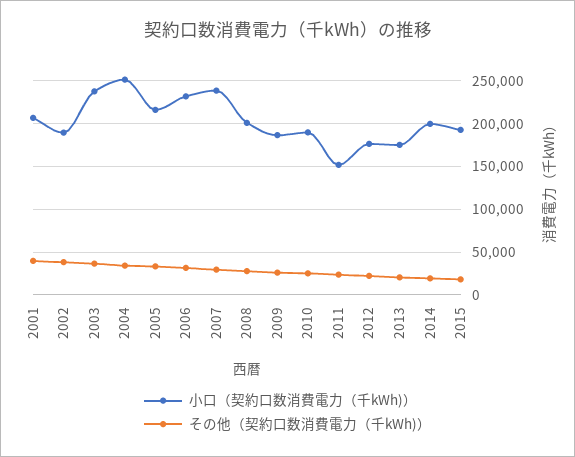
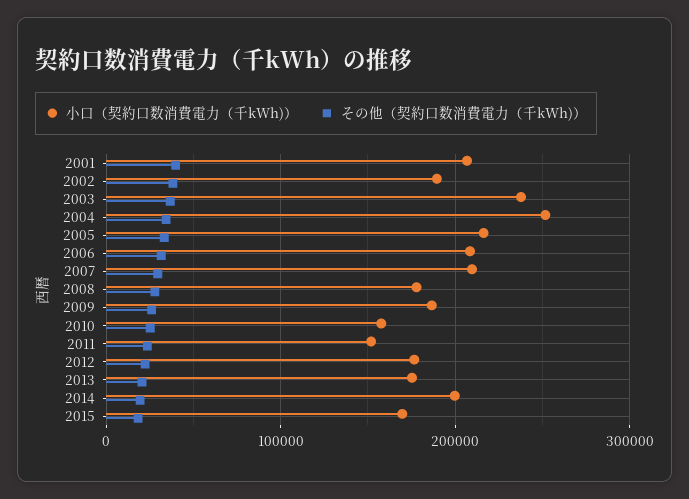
小口（契約口数消費電力（千kWh)）, 2006: 230000 -> 210000
小口（契約口数消費電力（千kWh)）, 2007: 240000 -> 210000
小口（契約口数消費電力（千kWh)）, 2008: 200000 -> 180000
小口（契約口数消費電力（千kWh)）, 2010: 190000 -> 160000
小口（契約口数消費電力（千kWh)）, 2015: 190000 -> 170000

